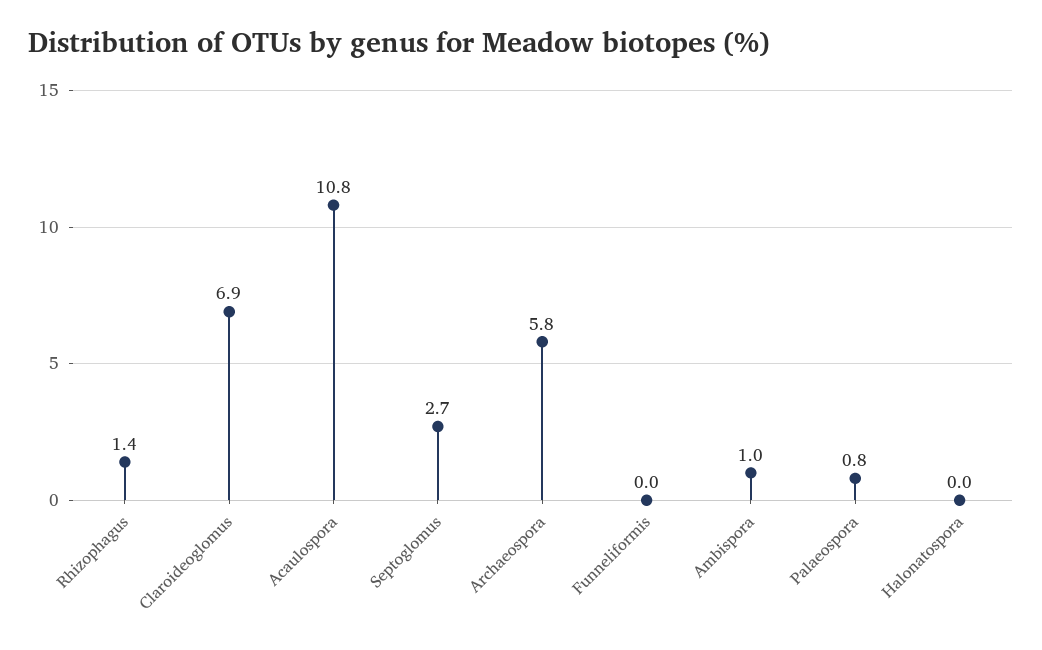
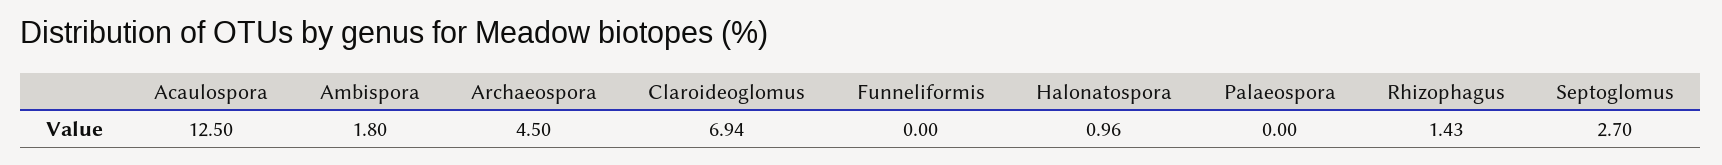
Acaulospora: 10.8 -> 12.5
Archaeospora: 5.8 -> 4.5
Ambispora: 1 -> 1.8
Palaeospora: 0.8 -> 0
Halonatospora: 0 -> 0.96

